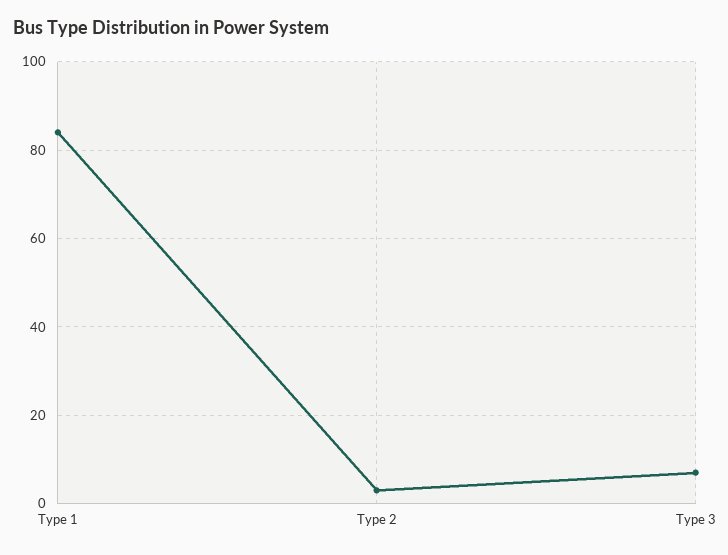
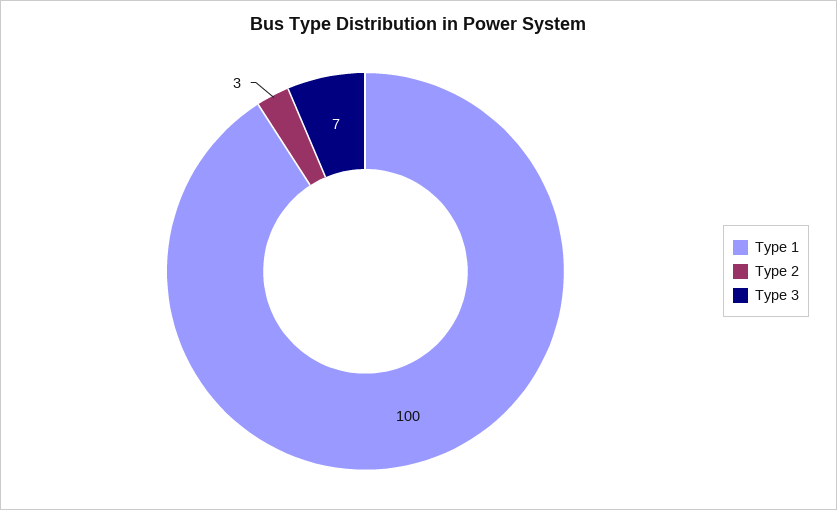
Type 1: 85 -> 100

